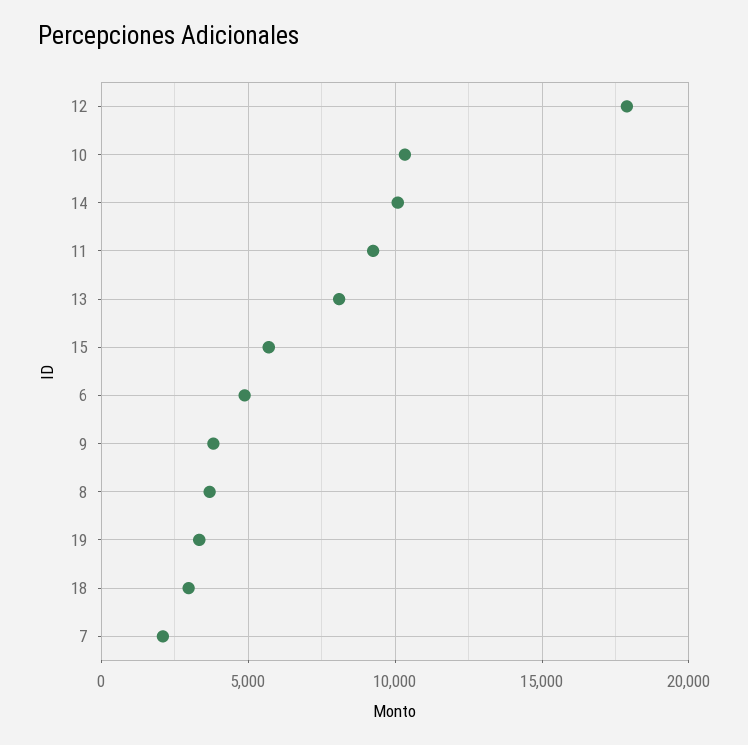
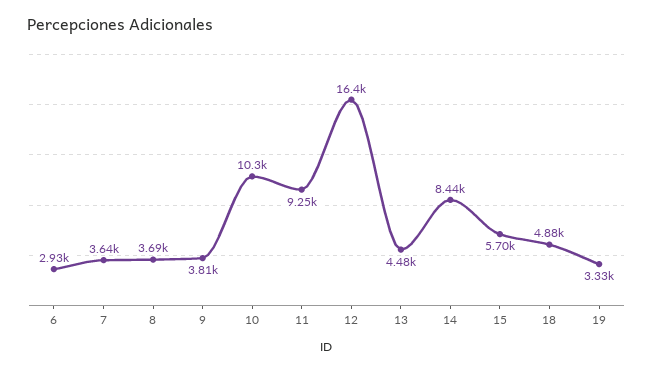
12: 18000 -> 16400
14: 10000 -> 8440
13: 8000 -> 4480
6: 5000 -> 2930
18: 3000 -> 4880
7: 2000 -> 3640

